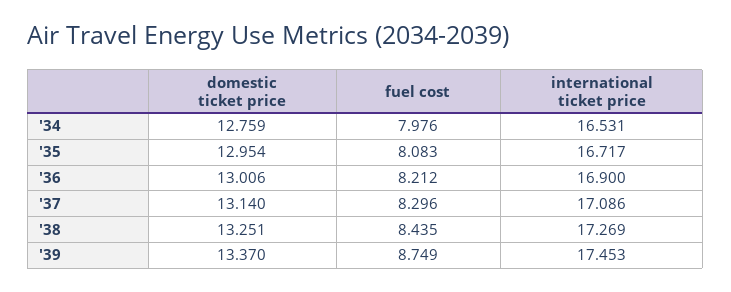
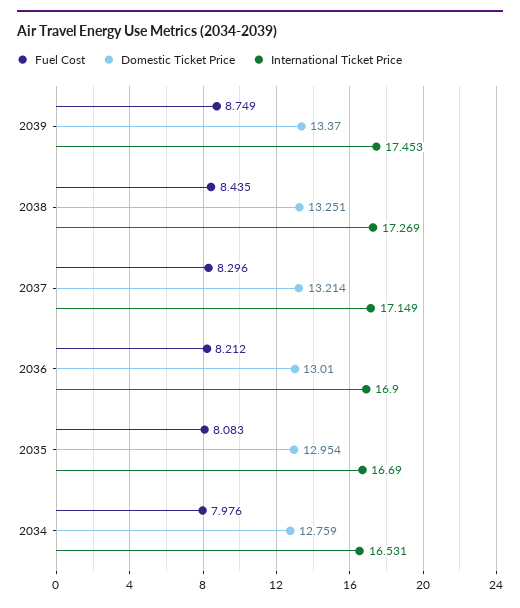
international ticket price, '35: 16.717 -> 16.69
domestic ticket price, '36: 13.006 -> 13.01
domestic ticket price, '37: 13.14 -> 13.214
international ticket price, '37: 17.086 -> 17.149

